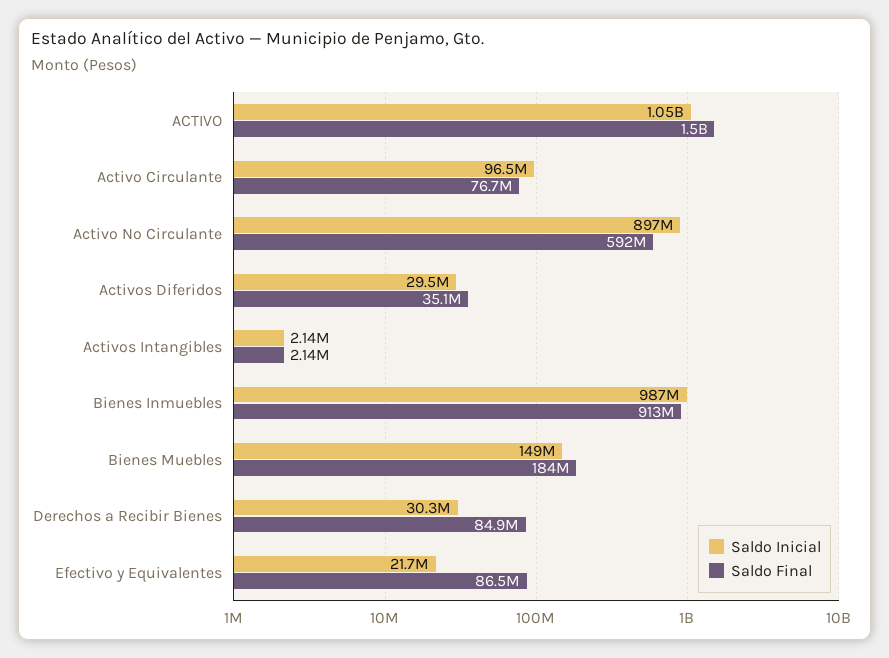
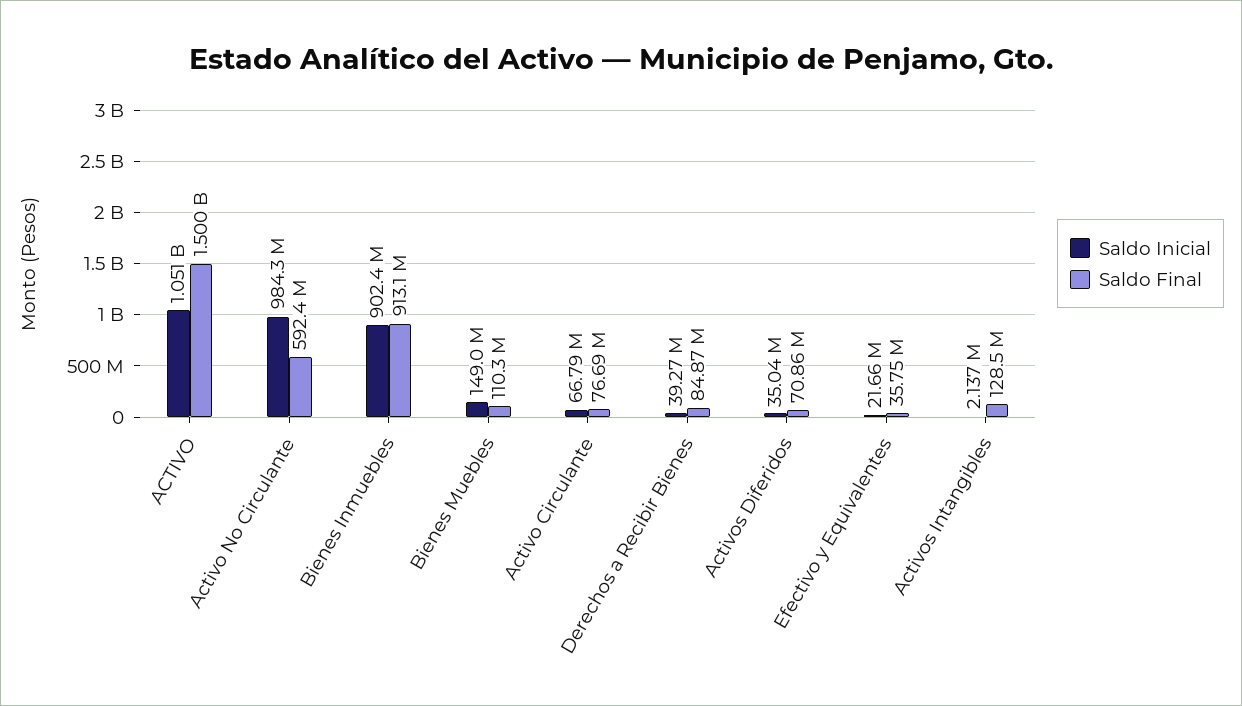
Saldo Inicial, Activo Circulante: 96500000 -> 66790000
Saldo Inicial, Activo No Circulante: 897000000 -> 984300000
Saldo Inicial, Activos Diferidos: 29500000 -> 35040000
Saldo Final, Activos Diferidos: 35100000 -> 70860000
Saldo Final, Activos Intangibles: 2140000 -> 128500000
Saldo Inicial, Bienes Inmuebles: 987000000 -> 902400000
Saldo Final, Bienes Muebles: 184000000 -> 110300000
Saldo Inicial, Derechos a Recibir Bienes: 30300000 -> 39270000
Saldo Final, Efectivo y Equivalentes: 86500000 -> 35750000

